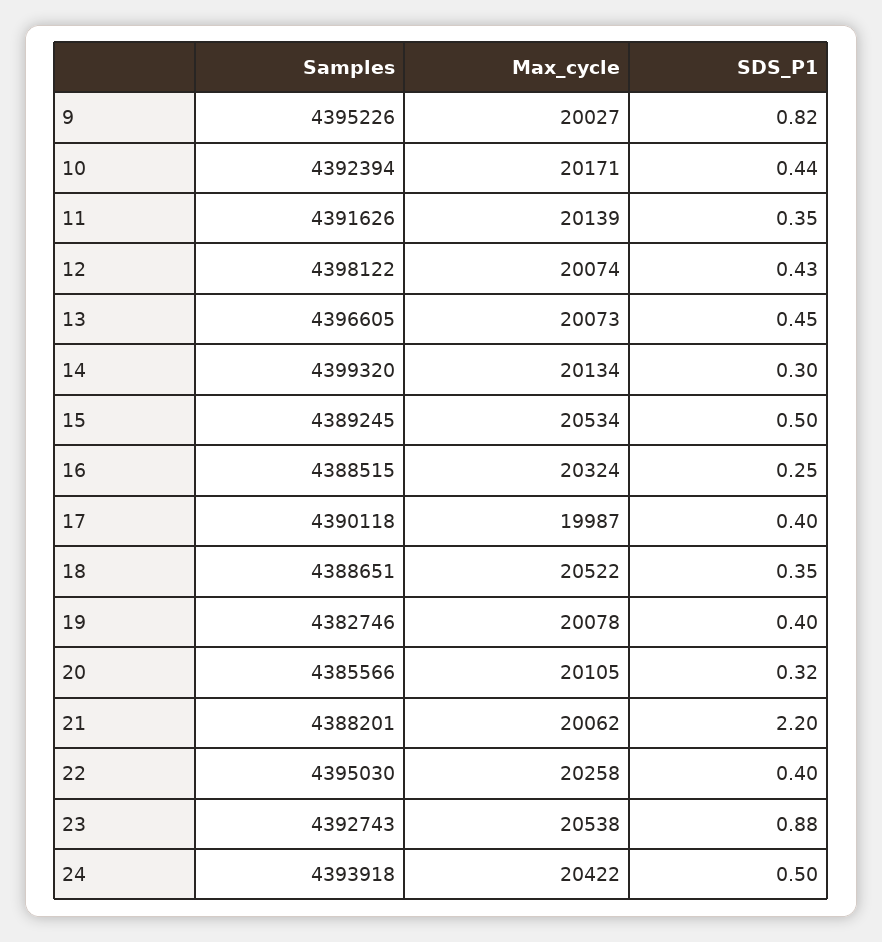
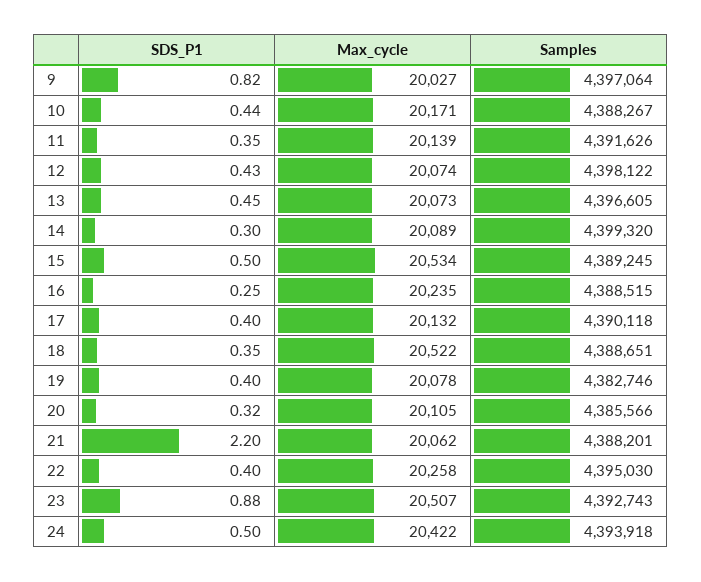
Samples, 9: 4395226 -> 4397064
Samples, 10: 4392394 -> 4388267
Max_cycle, 14: 20134 -> 20089
Max_cycle, 16: 20324 -> 20235
Max_cycle, 17: 19987 -> 20132
Max_cycle, 23: 20538 -> 20507

